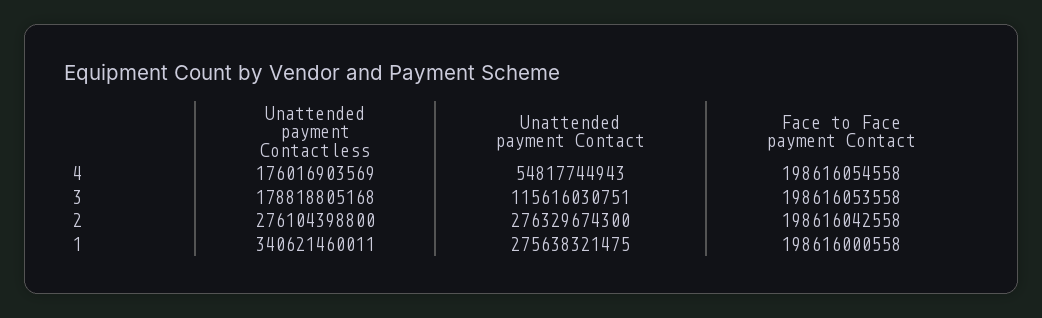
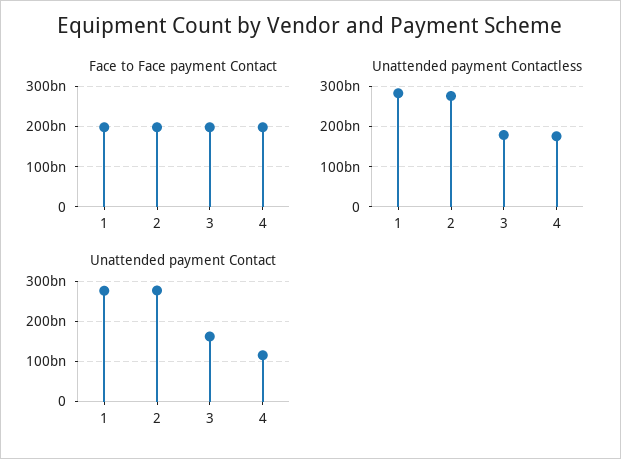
Unattended payment Contact, 4: 54817744943 -> 120000000000
Unattended payment Contact, 3: 115616030751 -> 160000000000
Unattended payment Contactless, 1: 340621460011 -> 280000000000

